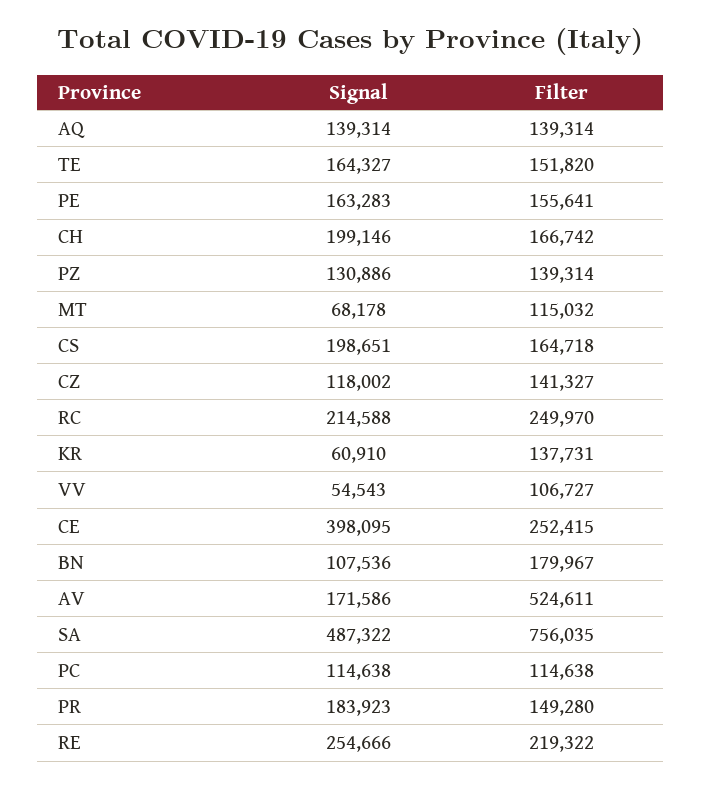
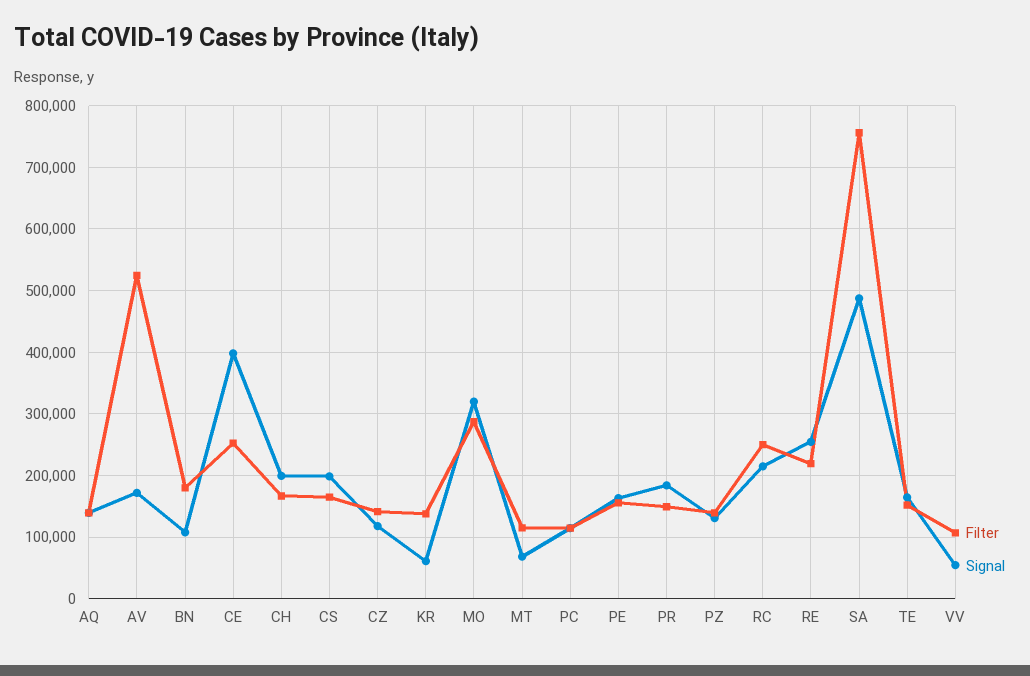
Filter, MO: none -> 290000
Signal, MO: none -> 320000

